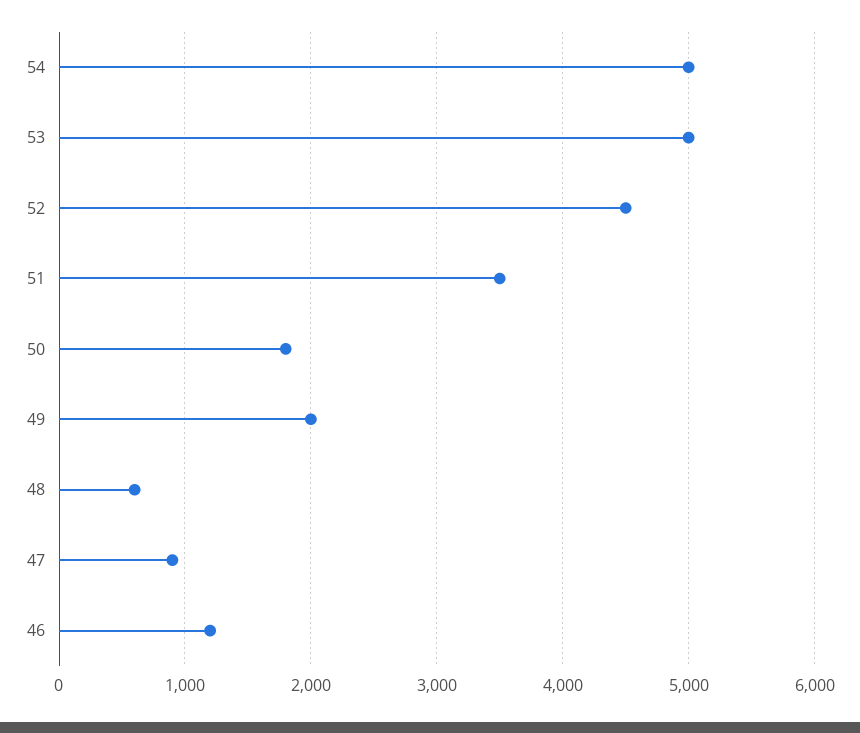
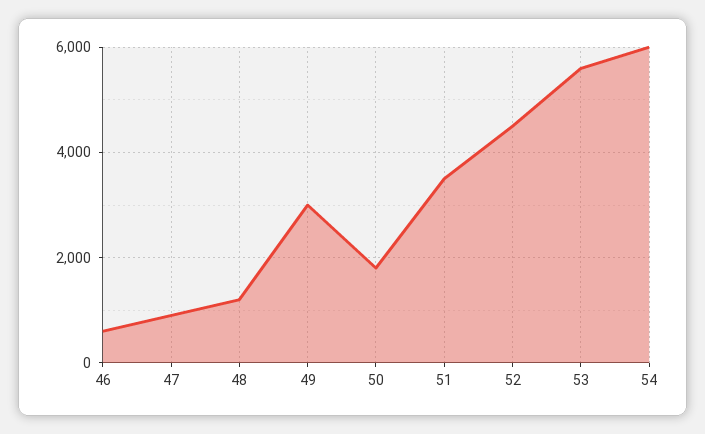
54: 5000 -> 6000
53: 5000 -> 5600
49: 2000 -> 3000
48: 600 -> 1200
46: 1200 -> 600

